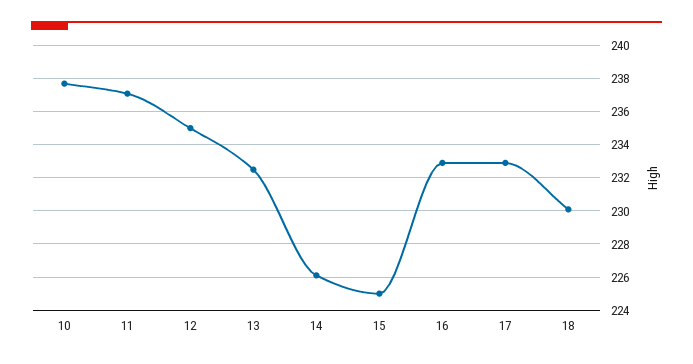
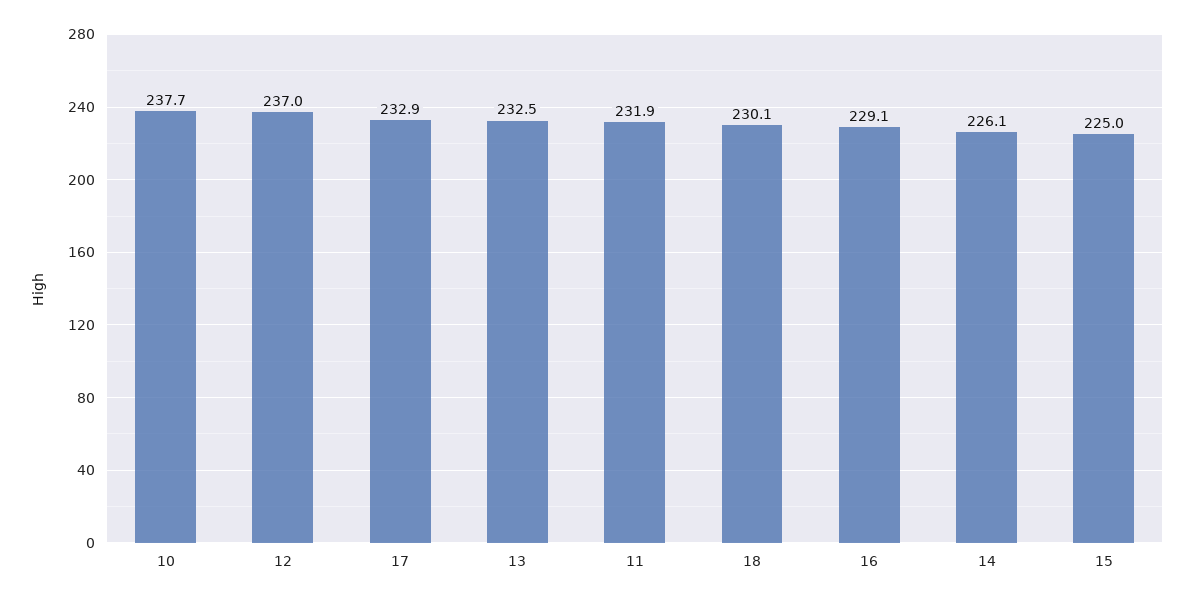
11: 237 -> 231.9
12: 235 -> 237
16: 233 -> 229.1

